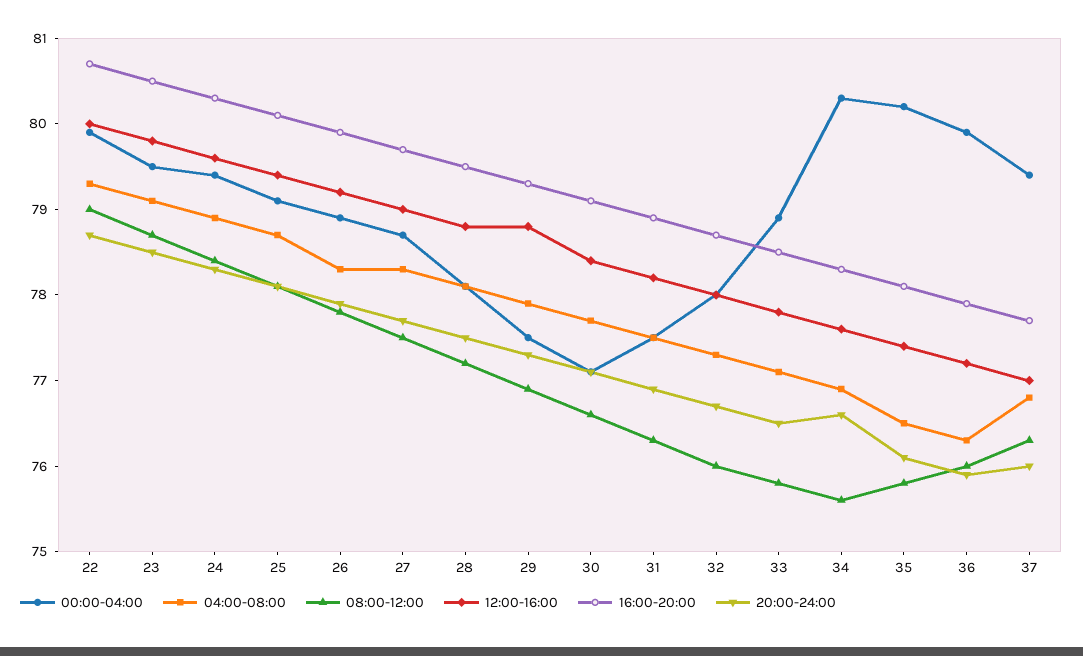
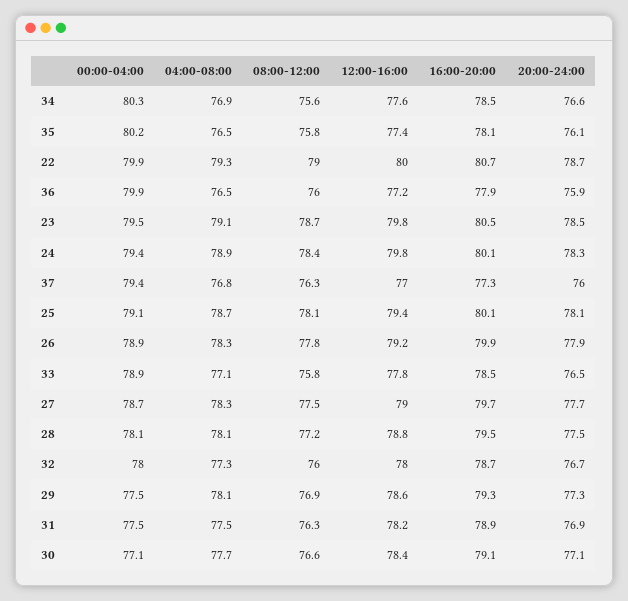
12:00-16:00, 24: 79.6 -> 79.8
16:00-20:00, 24: 80.3 -> 80.1
04:00-08:00, 29: 77.9 -> 78.1
12:00-16:00, 29: 78.8 -> 78.6
16:00-20:00, 34: 78.3 -> 78.5
04:00-08:00, 36: 76.3 -> 76.5
16:00-20:00, 37: 77.7 -> 77.3

